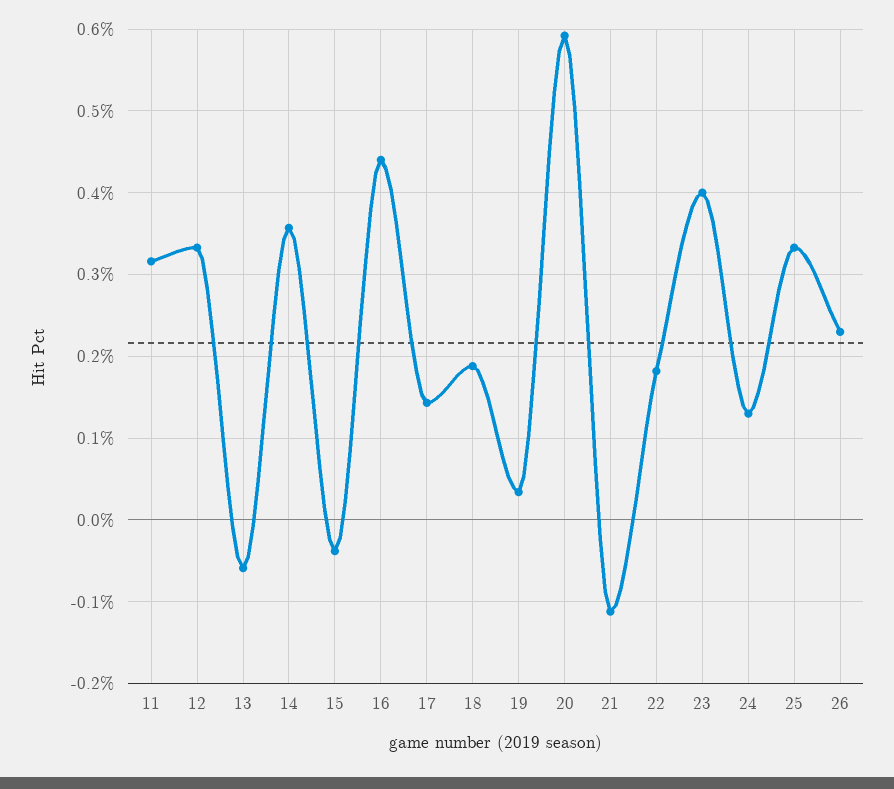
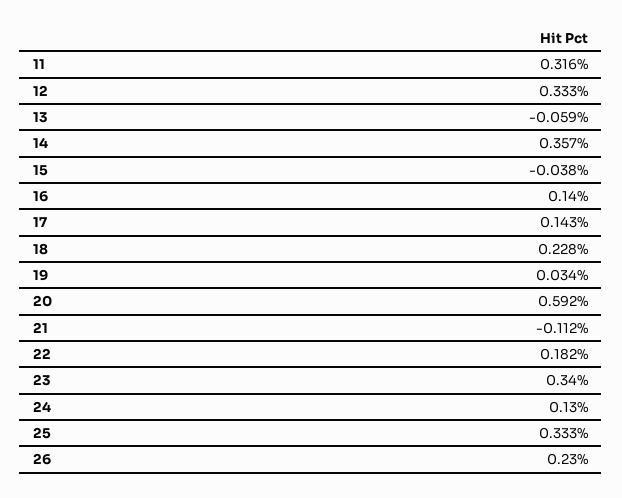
16: 0.44 -> 0.14
18: 0.19 -> 0.228
23: 0.4 -> 0.34

